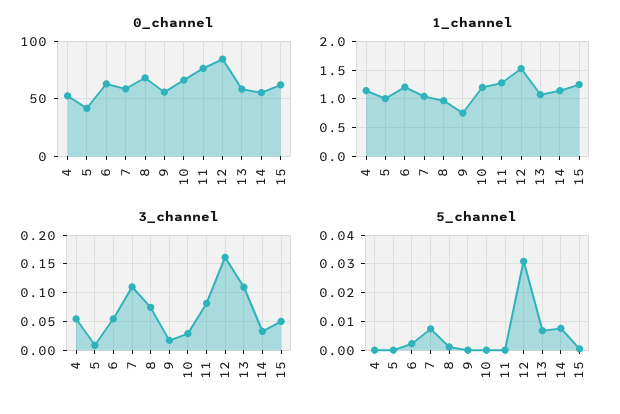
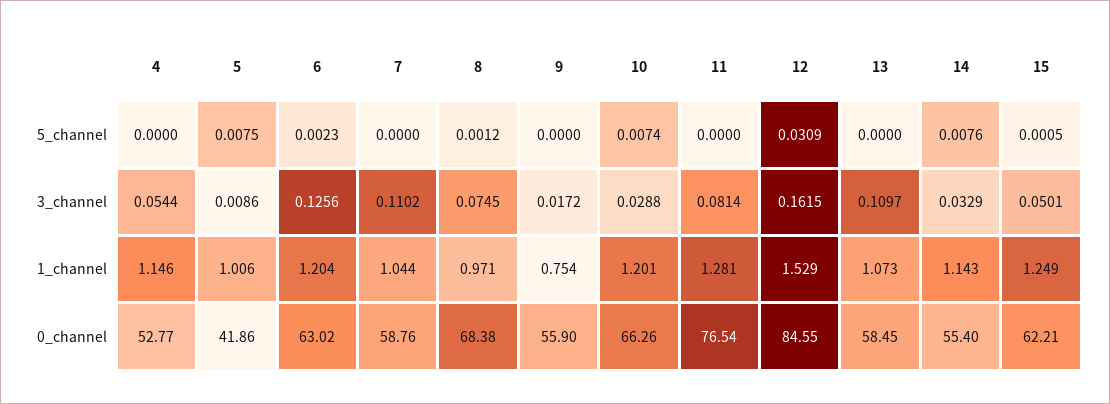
3_channel, 6: 0.05 -> 0.1256
5_channel, 5: 0 -> 0.0075
5_channel, 7: 0.0075 -> 0
5_channel, 10: 0 -> 0.0074
5_channel, 13: 0.0075 -> 0

